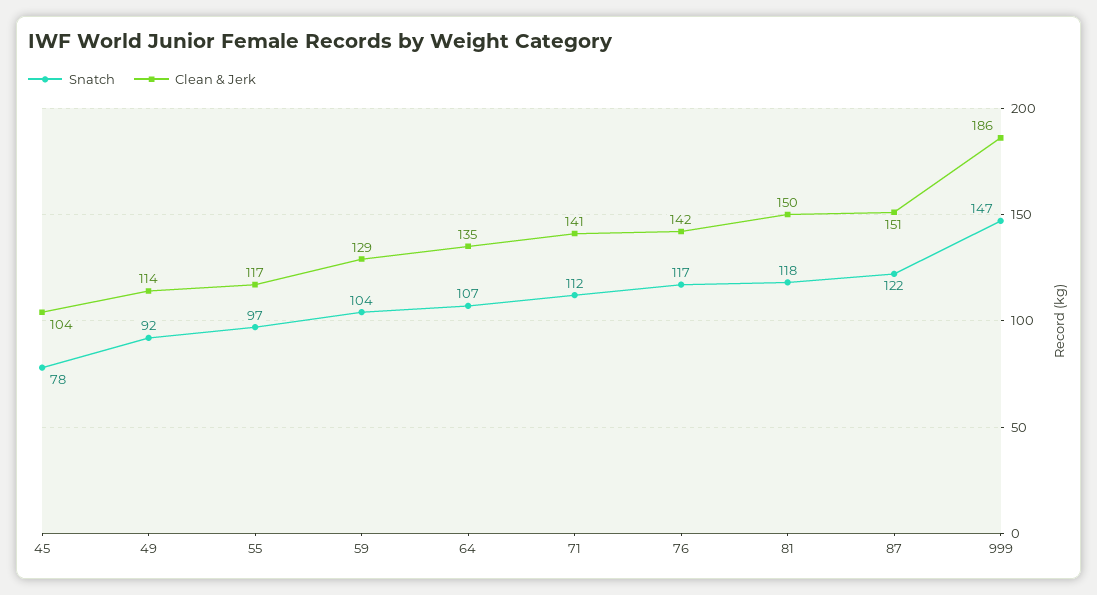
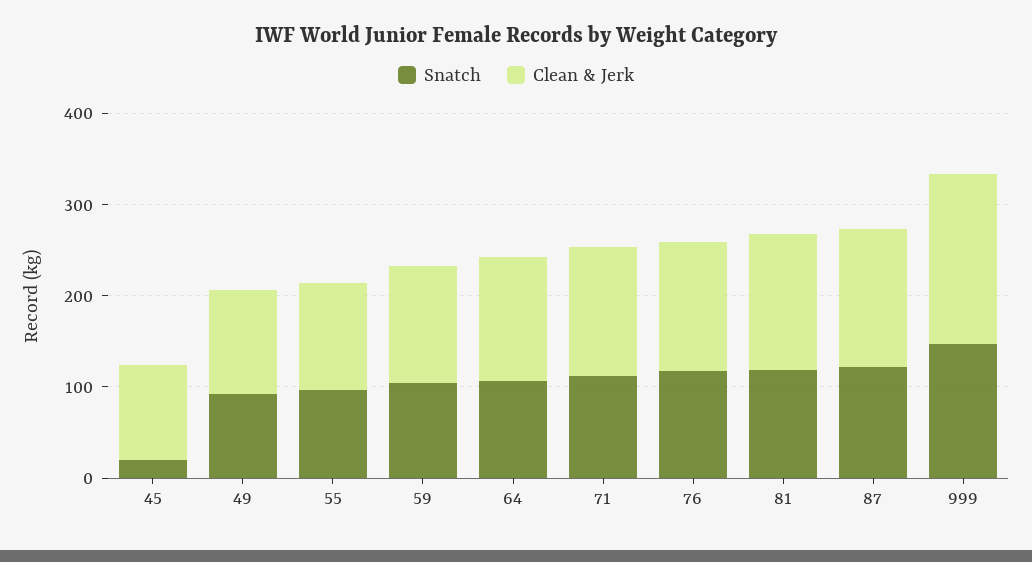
Snatch, 45: 78 -> 20

